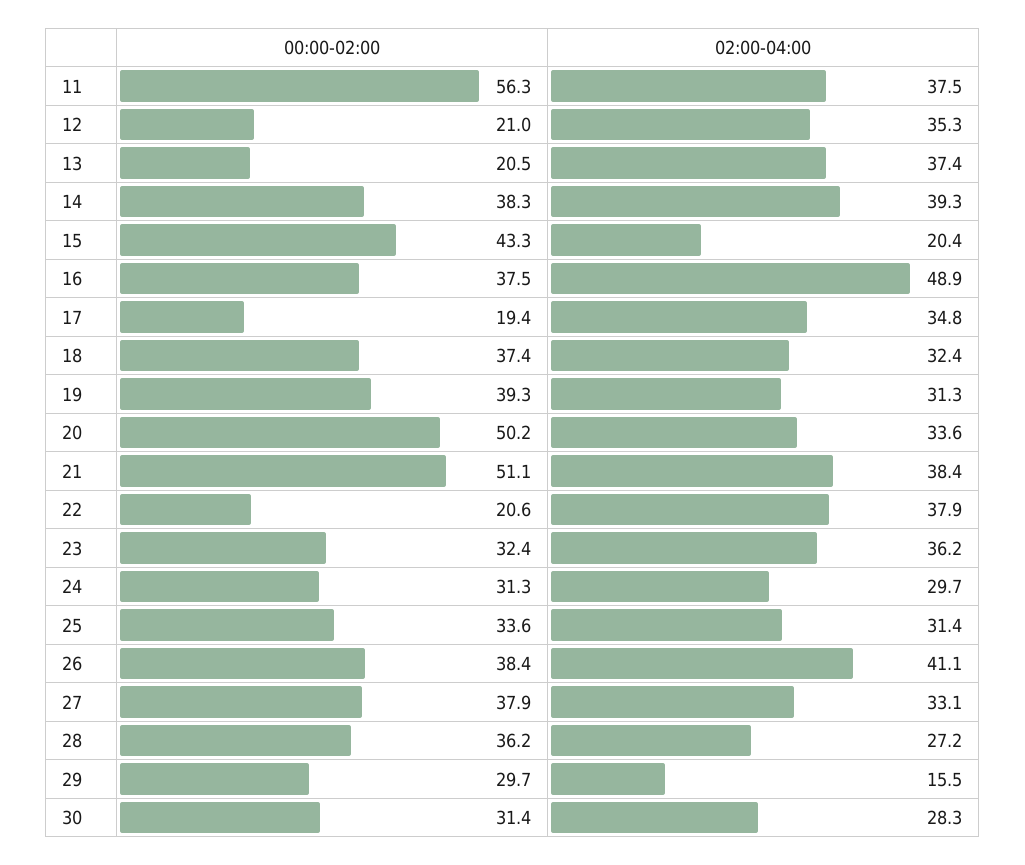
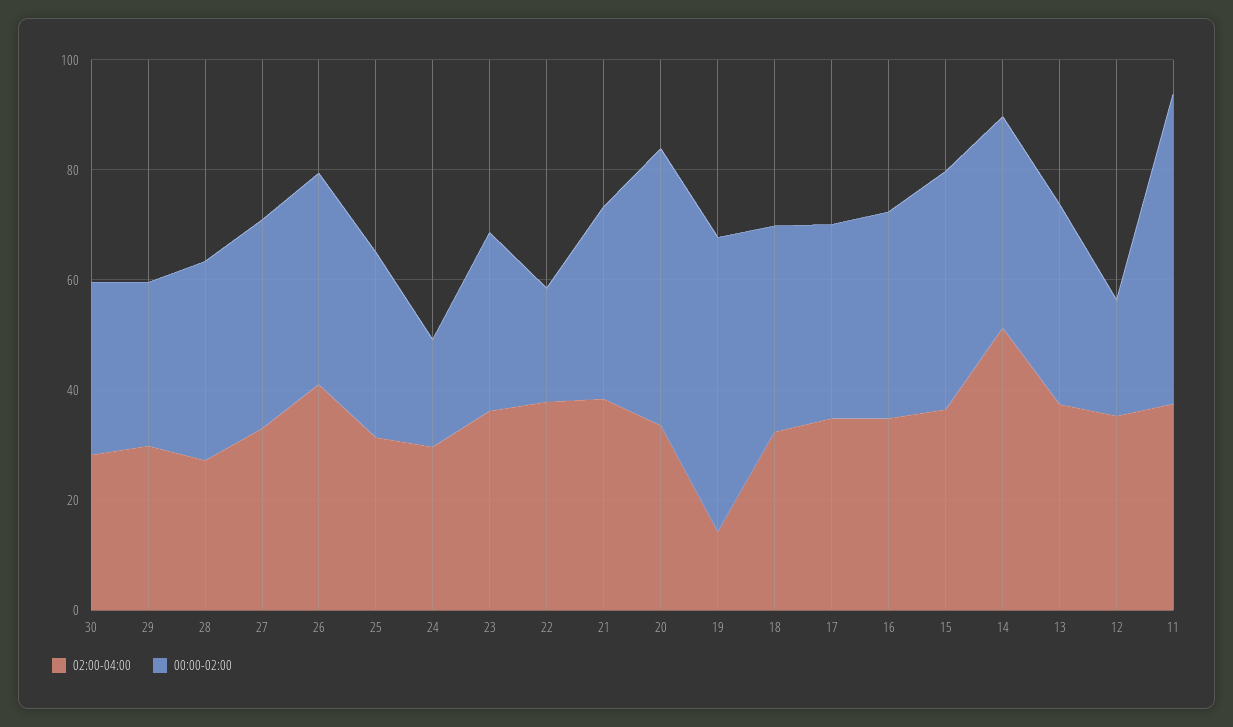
00:00-02:00, 13: 20.5 -> 35
02:00-04:00, 14: 39.3 -> 50
02:00-04:00, 15: 20.4 -> 35
02:00-04:00, 16: 48.9 -> 35
00:00-02:00, 17: 19.4 -> 35
00:00-02:00, 19: 39.3 -> 55
02:00-04:00, 19: 31.3 -> 15
00:00-02:00, 21: 51.1 -> 35
00:00-02:00, 24: 31.3 -> 20
02:00-04:00, 29: 15.5 -> 30

